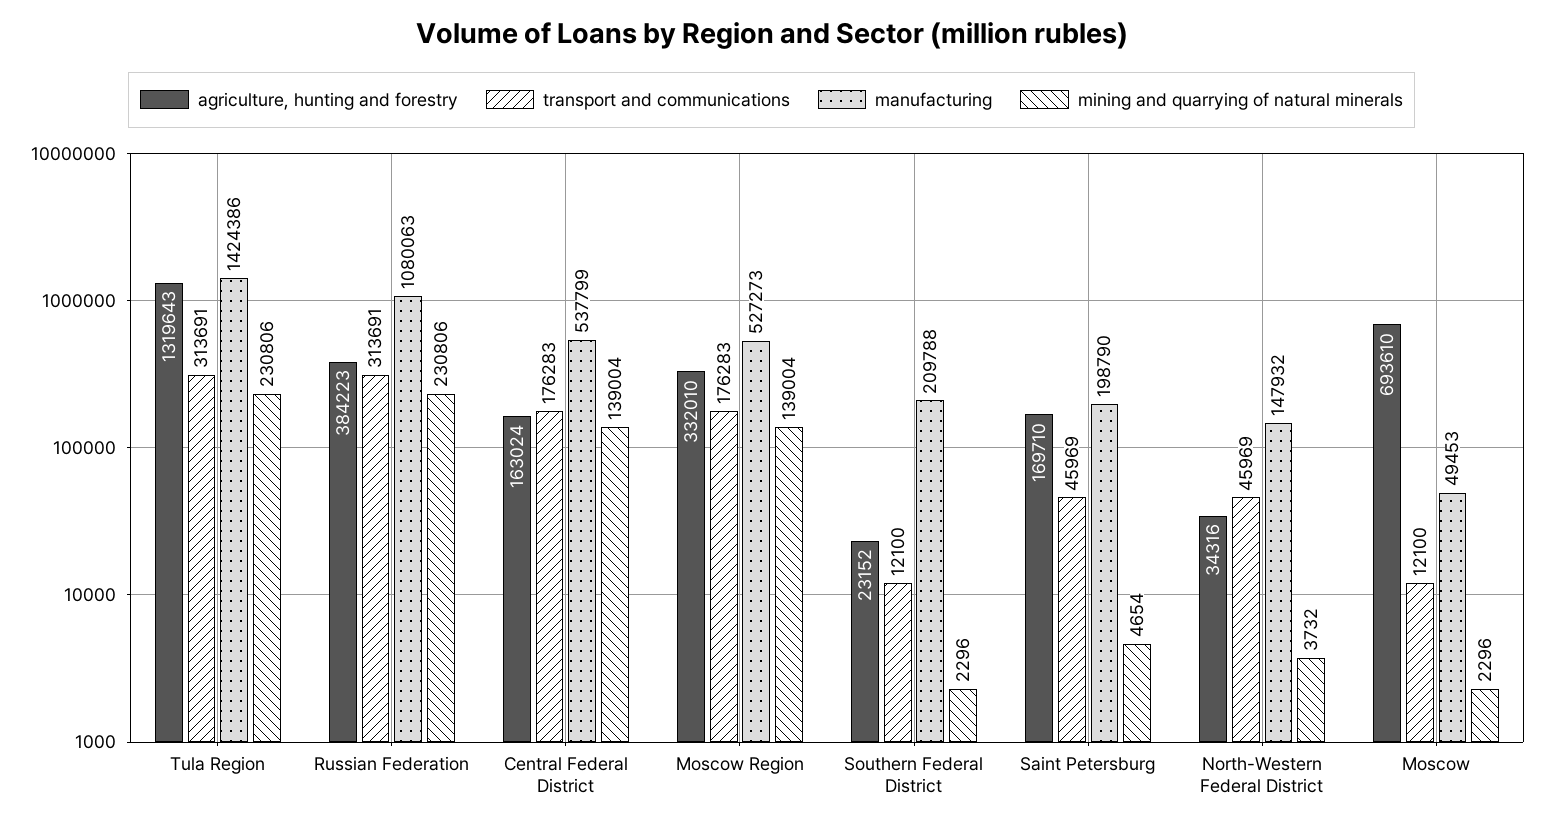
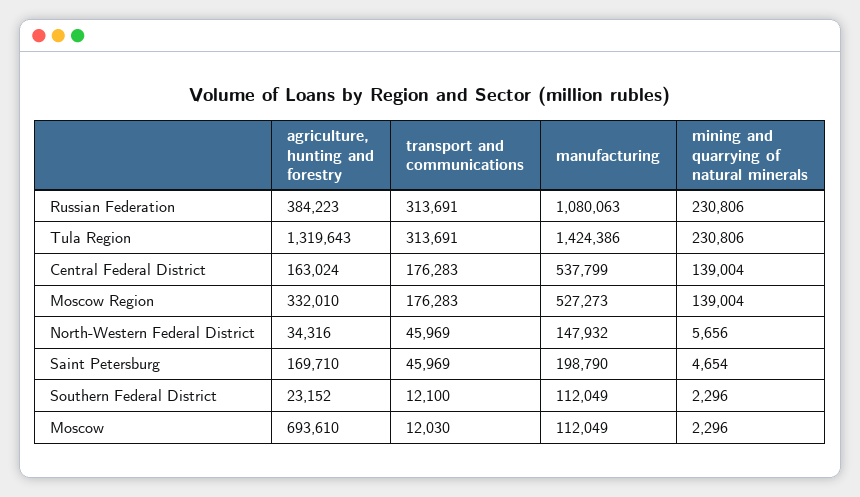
manufacturing, Southern Federal District: 209788 -> 112049
mining and quarrying of natural minerals, North-Western Federal District: 3732 -> 5656
transport and communications, Moscow: 12100 -> 12030
manufacturing, Moscow: 49453 -> 112049

